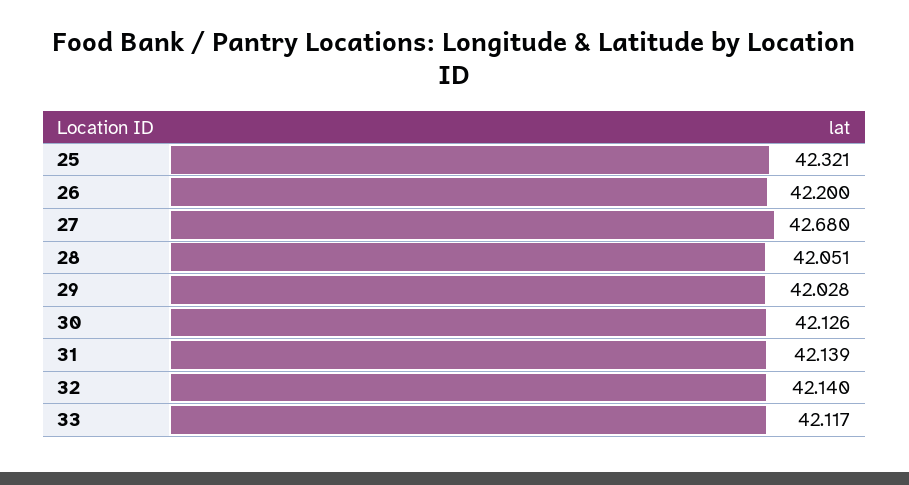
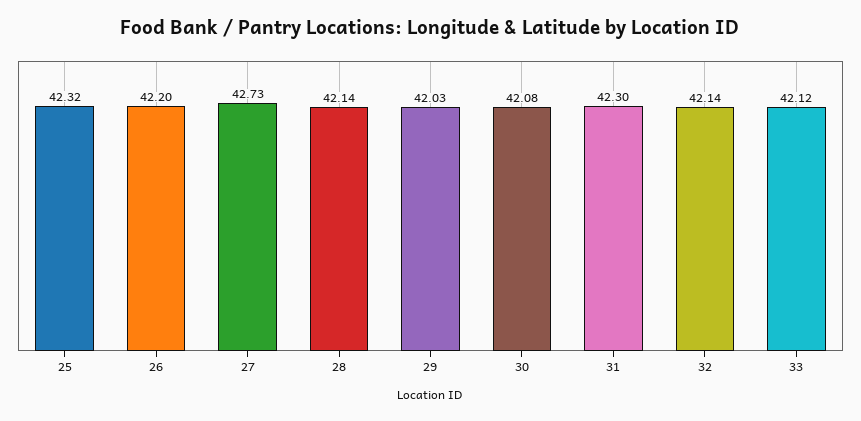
27: 42.68 -> 42.73
28: 42.051 -> 42.14
30: 42.126 -> 42.08
31: 42.139 -> 42.3

